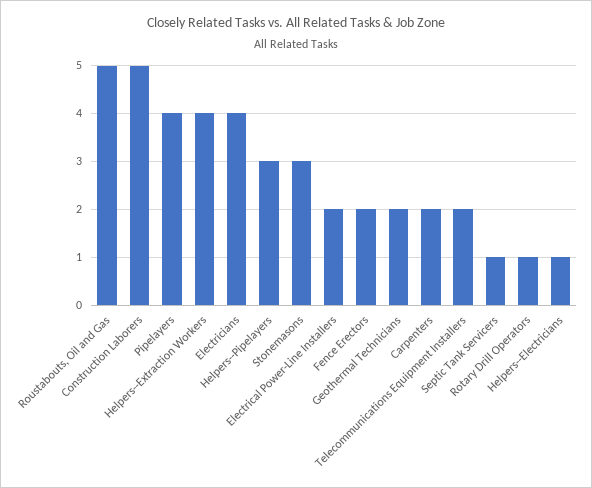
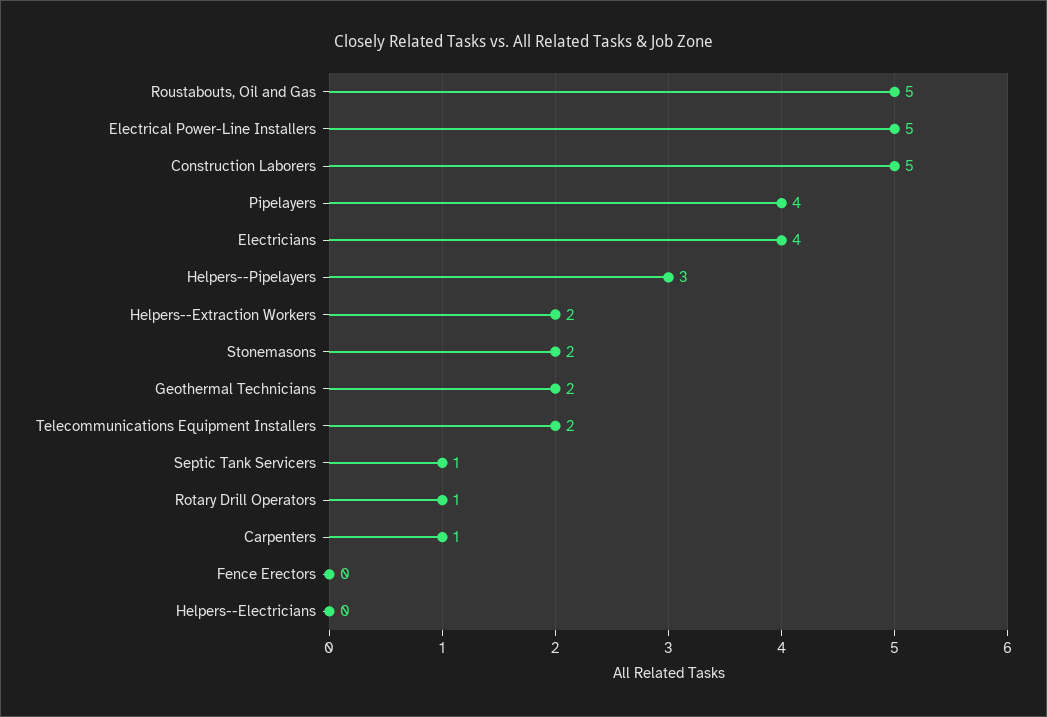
Helpers--Extraction Workers: 4 -> 2
Stonemasons: 3 -> 2
Electrical Power-Line Installers: 2 -> 5
Fence Erectors: 2 -> 0
Carpenters: 2 -> 1
Helpers--Electricians: 1 -> 0

